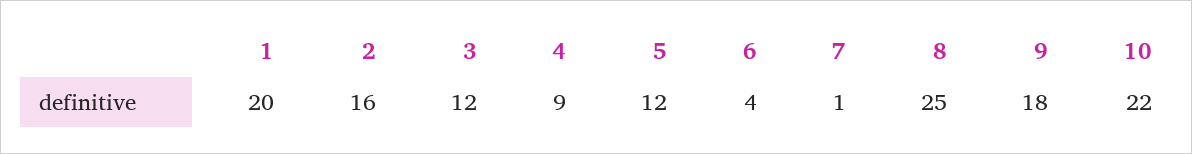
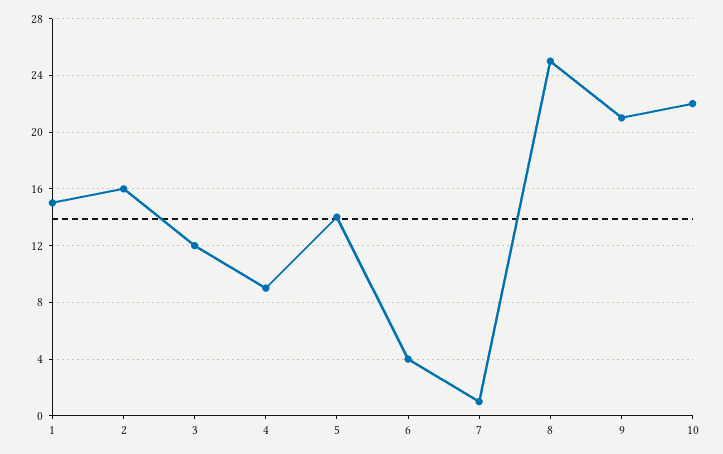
1: 20 -> 15
5: 12 -> 14
9: 18 -> 21

